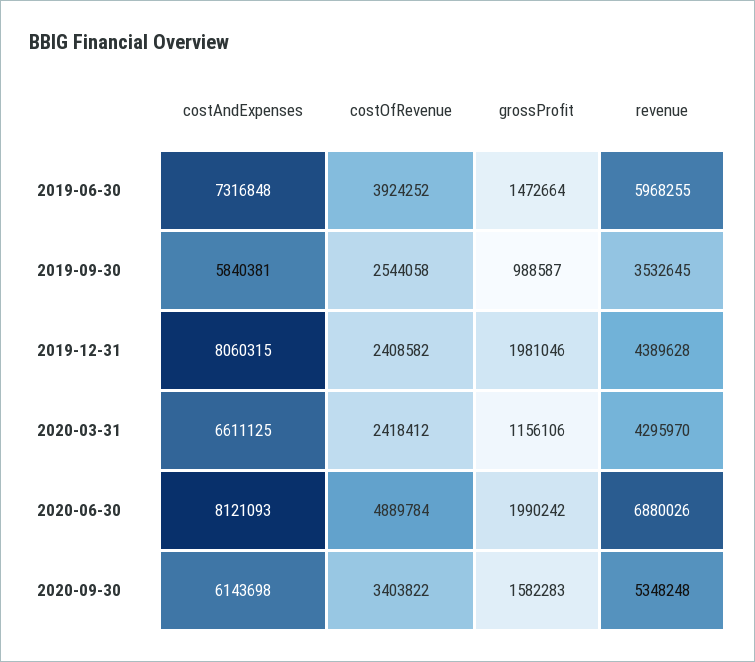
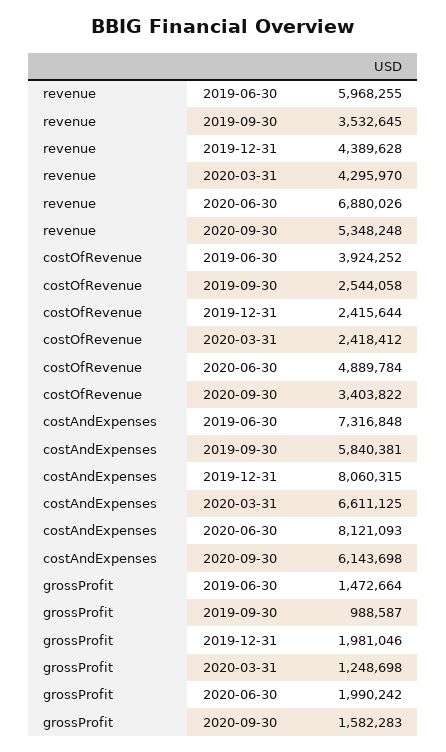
costOfRevenue, 2019-12-31: 2408582 -> 2415644
grossProfit, 2020-03-31: 1156106 -> 1248698

